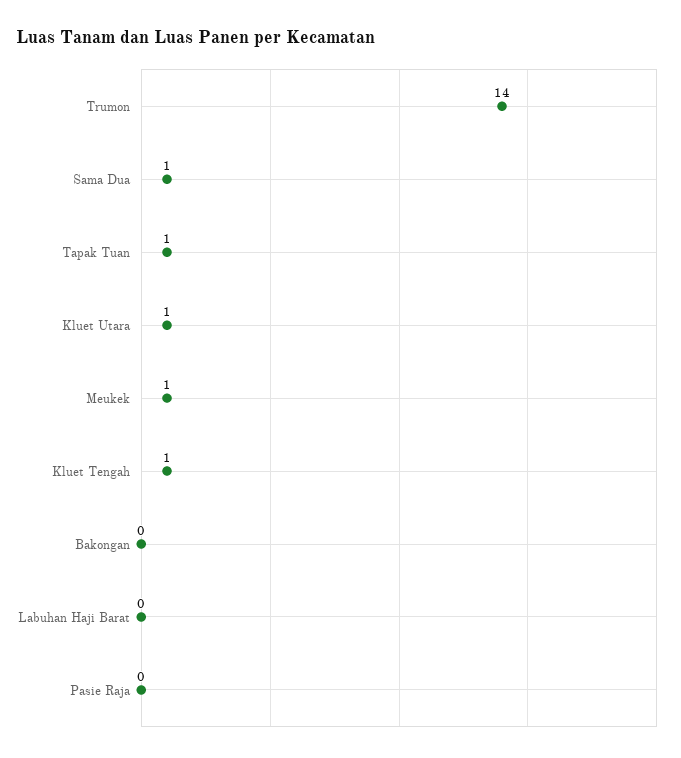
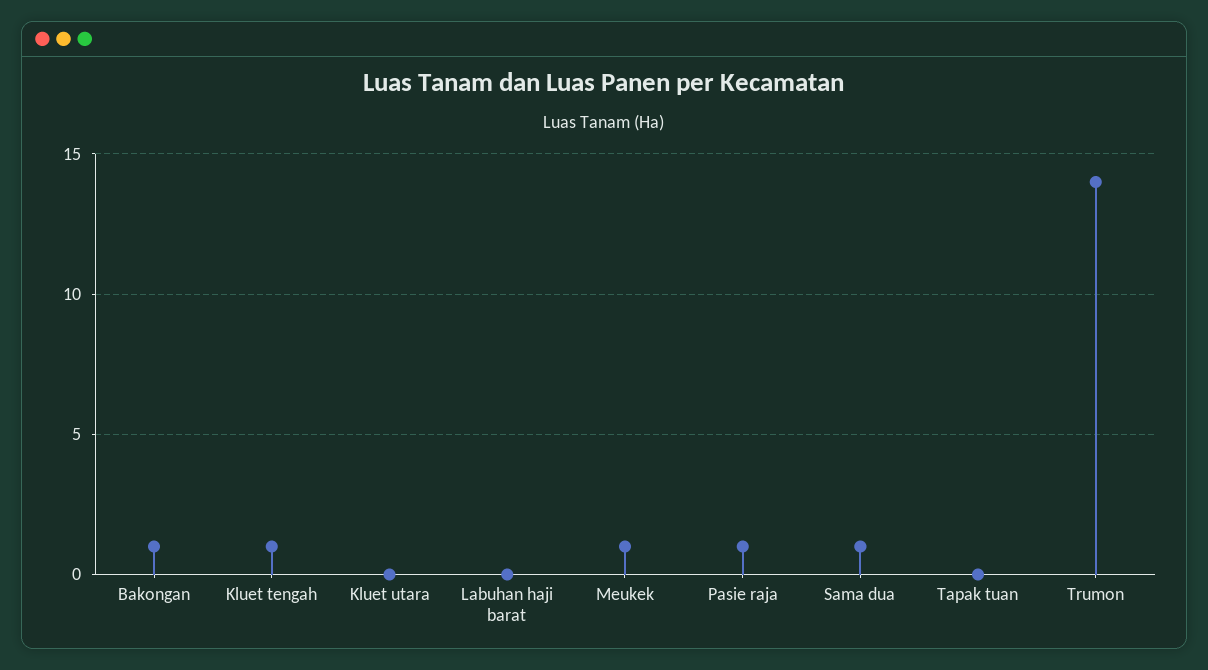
Tapak Tuan: 1 -> 0
Kluet Utara: 1 -> 0
Bakongan: 0 -> 1
Pasie Raja: 0 -> 1

